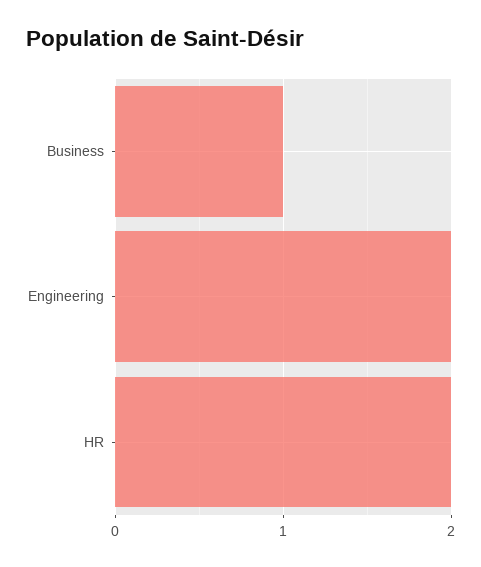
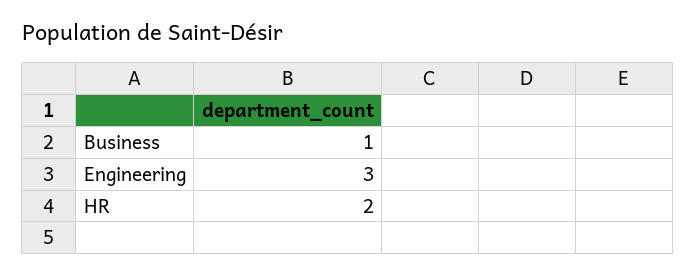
Engineering: 2 -> 3

